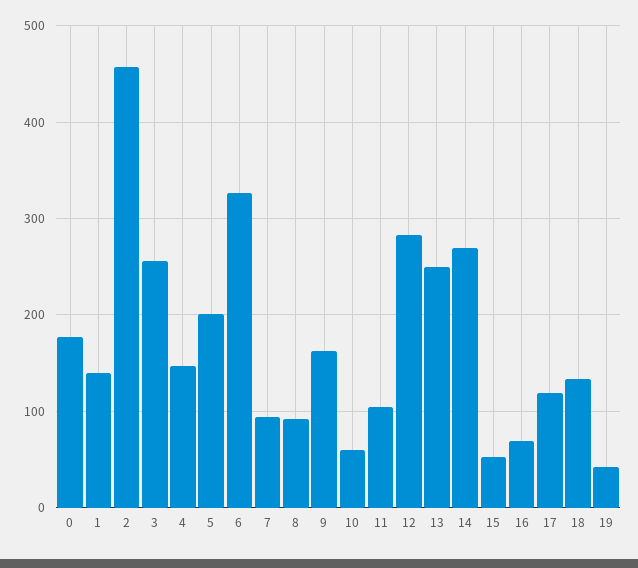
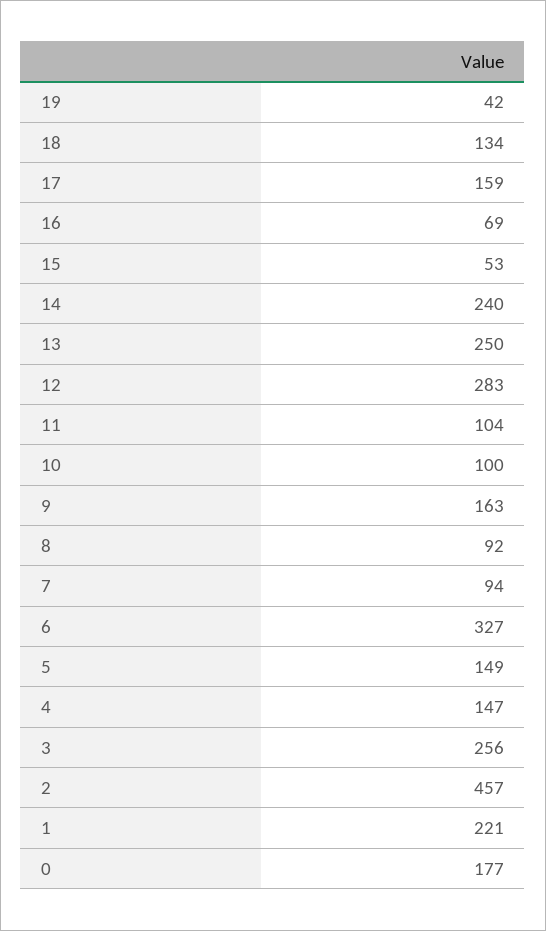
1: 140 -> 221
5: 200 -> 149
10: 60 -> 100
14: 270 -> 240
17: 120 -> 159

